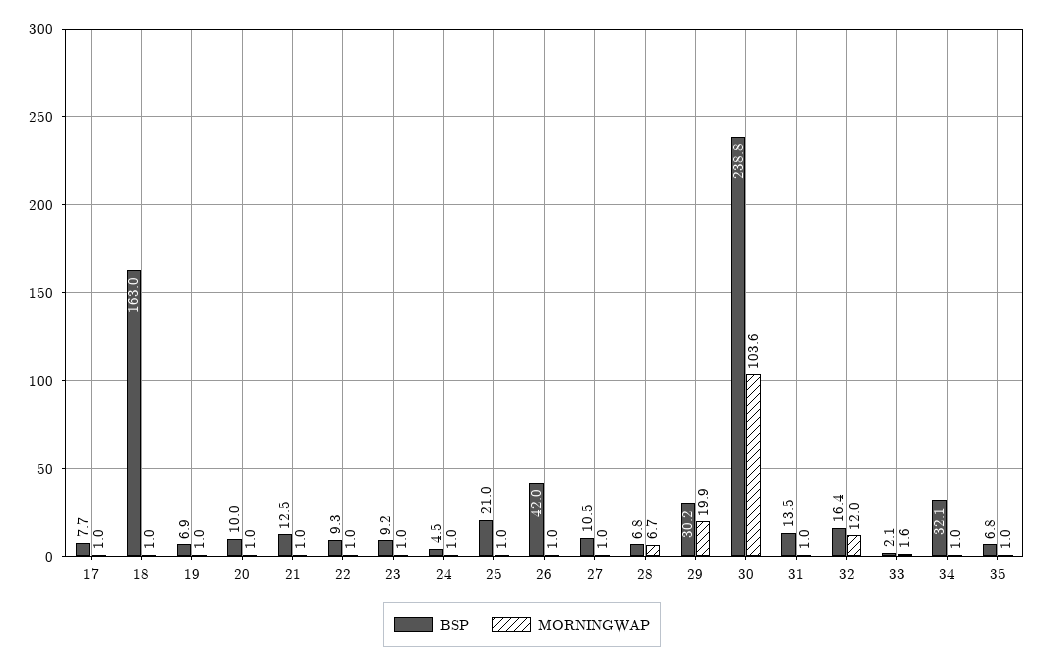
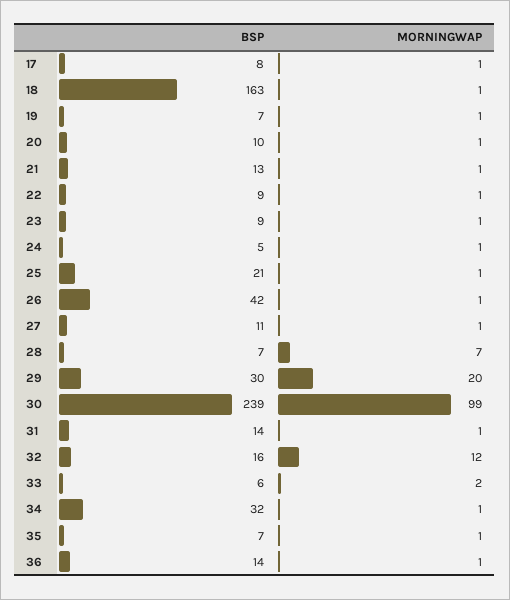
MORNINGWAP, 30: 103.6 -> 99
BSP, 33: 2.1 -> 6
BSP, 36: none -> 14
MORNINGWAP, 36: none -> 1

